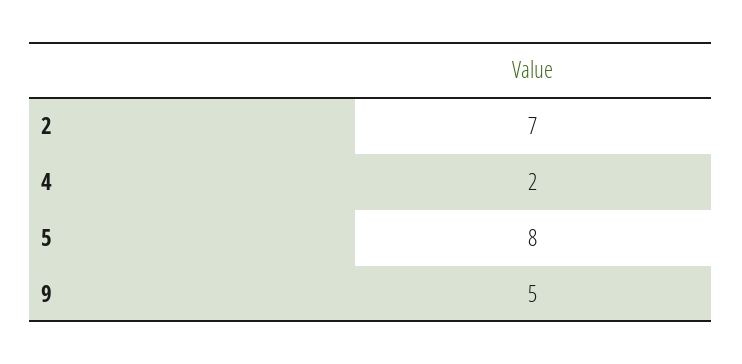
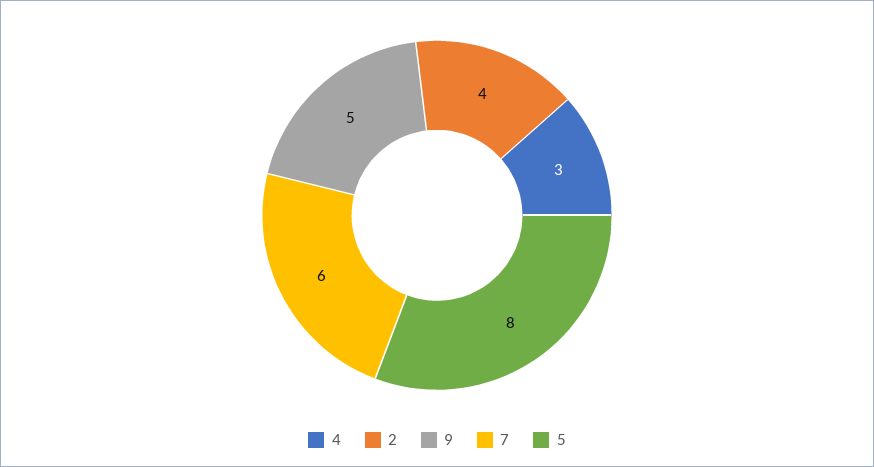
2: 7 -> 4
4: 2 -> 3
7: none -> 6

